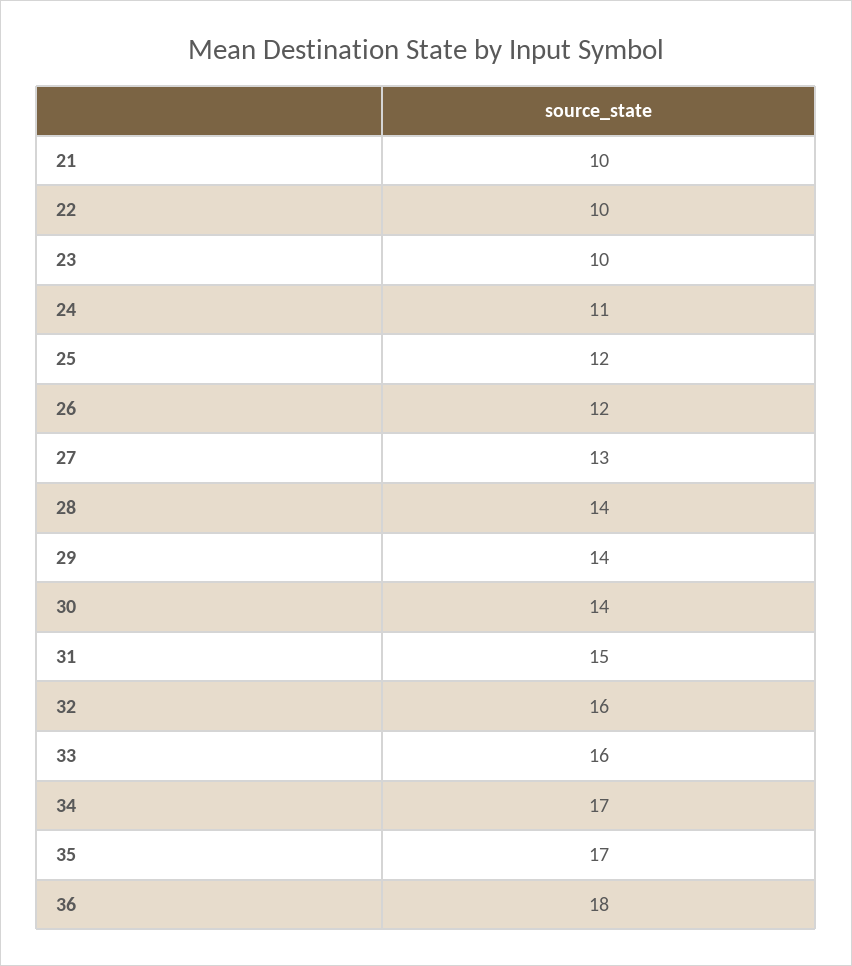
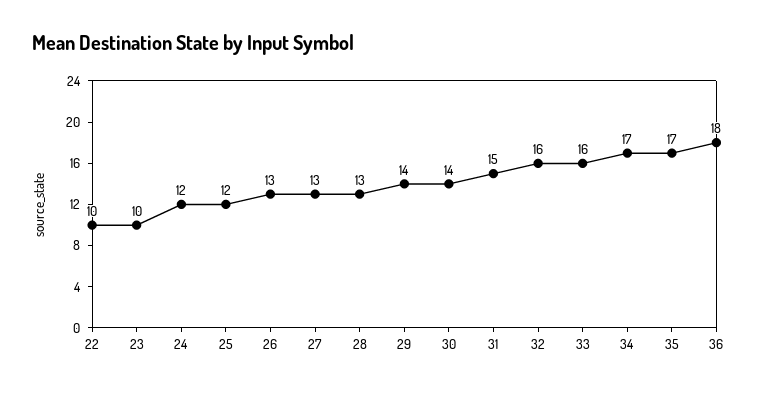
21: 10 -> none
24: 11 -> 12
26: 12 -> 13
28: 14 -> 13

